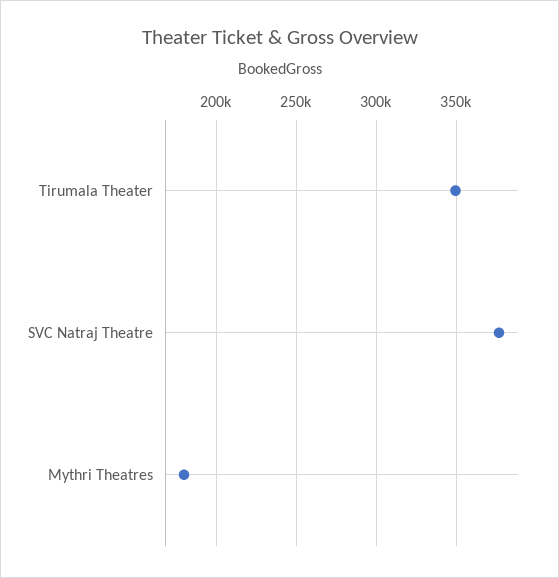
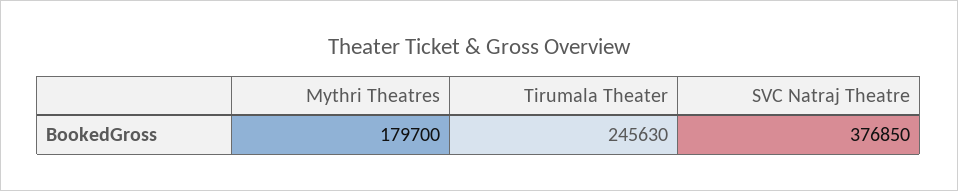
Tirumala Theater: 350000 -> 245630

